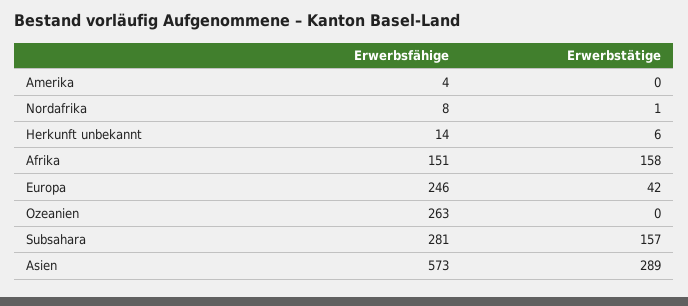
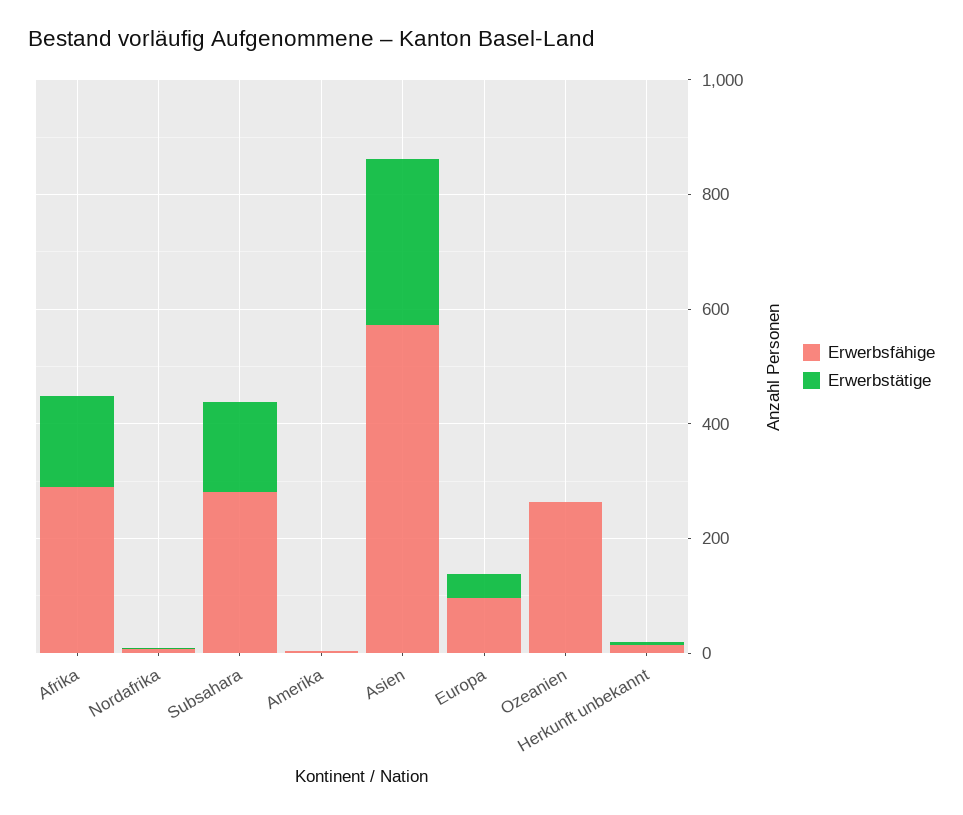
Erwerbsfähige, Afrika: 151 -> 300
Erwerbsfähige, Europa: 246 -> 100

